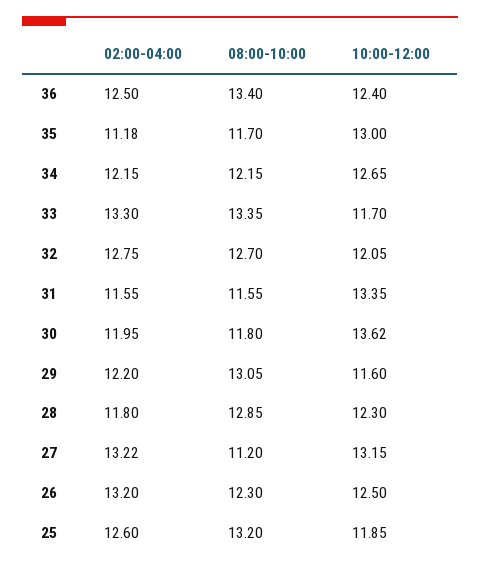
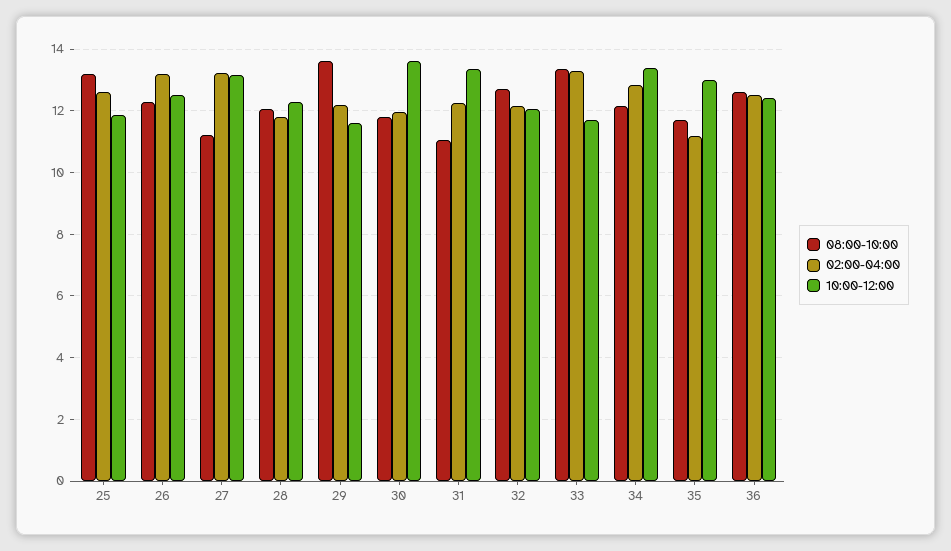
08:00-10:00, 36: 13.4 -> 12.6
02:00-04:00, 34: 12.15 -> 12.8
10:00-12:00, 34: 12.65 -> 13.4
02:00-04:00, 32: 12.75 -> 12.2
02:00-04:00, 31: 11.55 -> 12.2
08:00-10:00, 31: 11.55 -> 11
08:00-10:00, 29: 13.05 -> 13.6
08:00-10:00, 28: 12.85 -> 12

